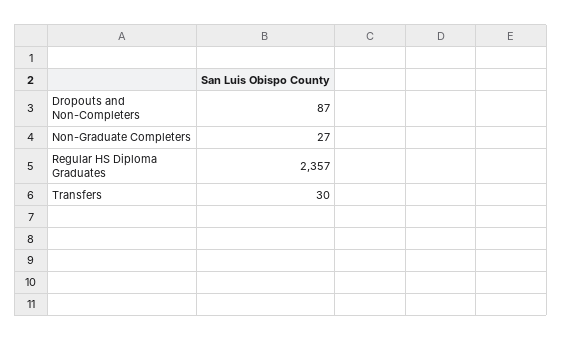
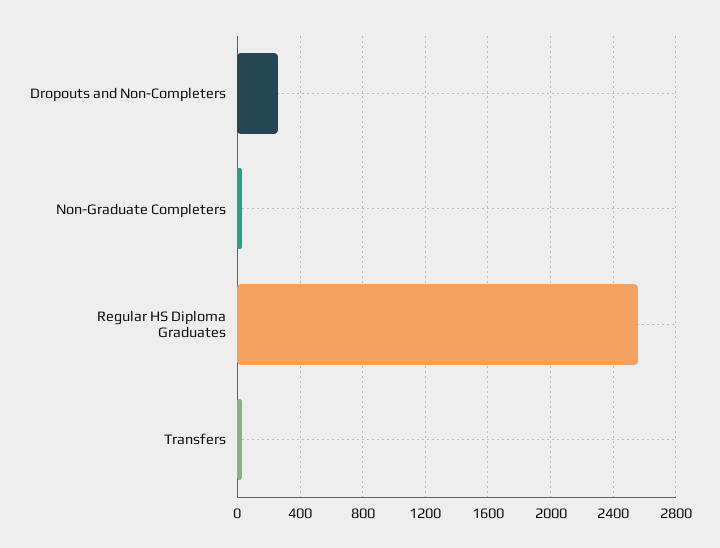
Dropouts and Non-Completers: 87 -> 250
Regular HS Diploma Graduates: 2357 -> 2550

